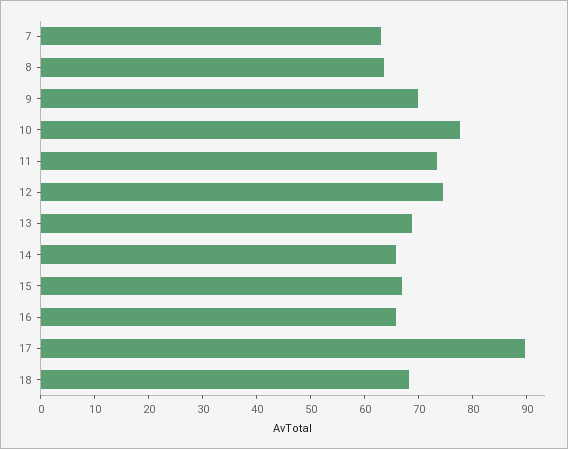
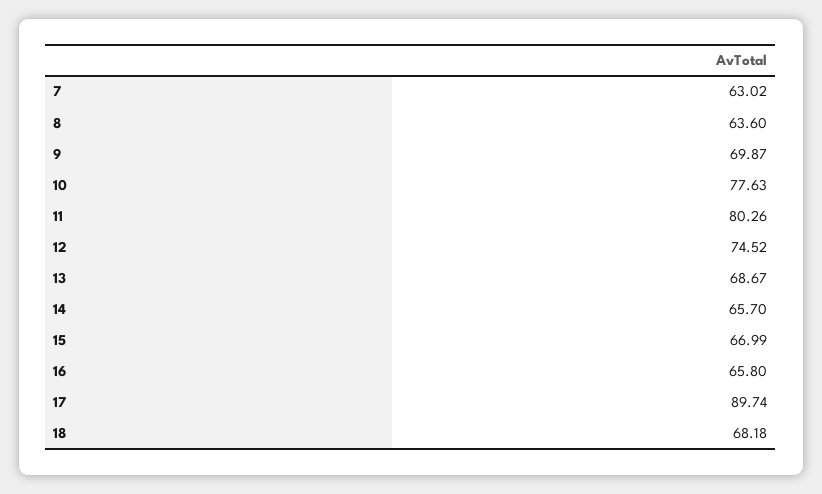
11: 74 -> 80.26

